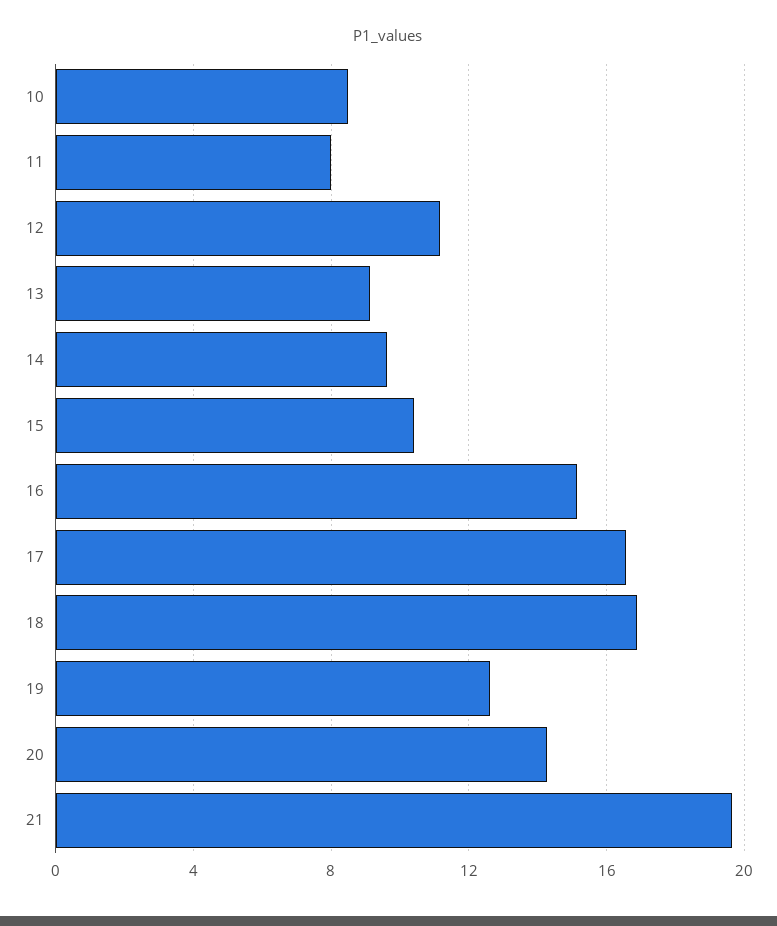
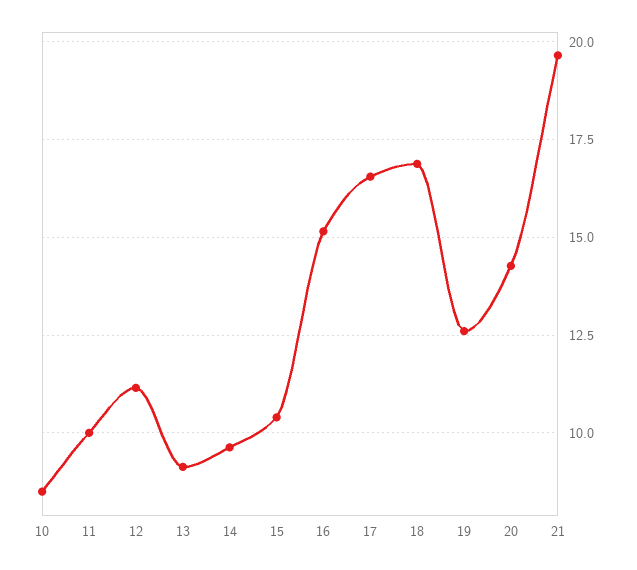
11: 8 -> 10

